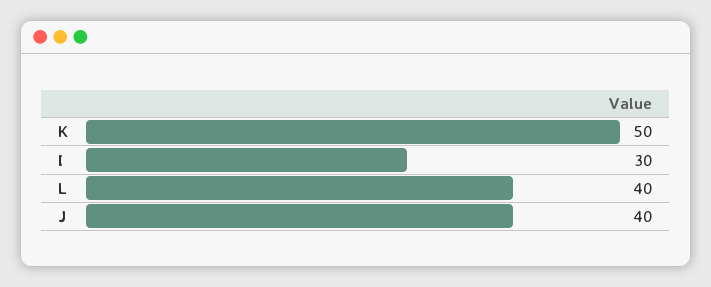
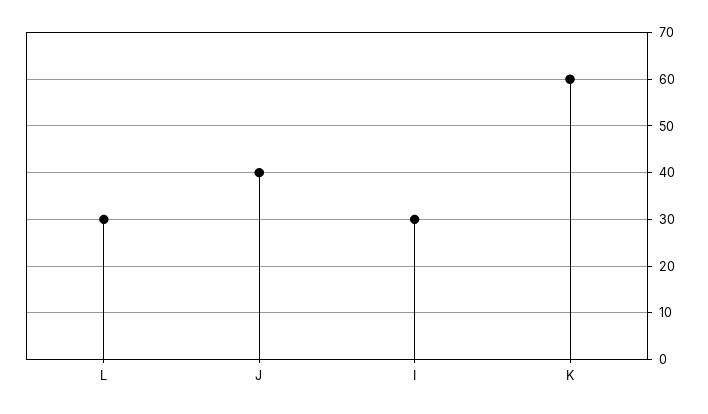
K: 50 -> 60
L: 40 -> 30

